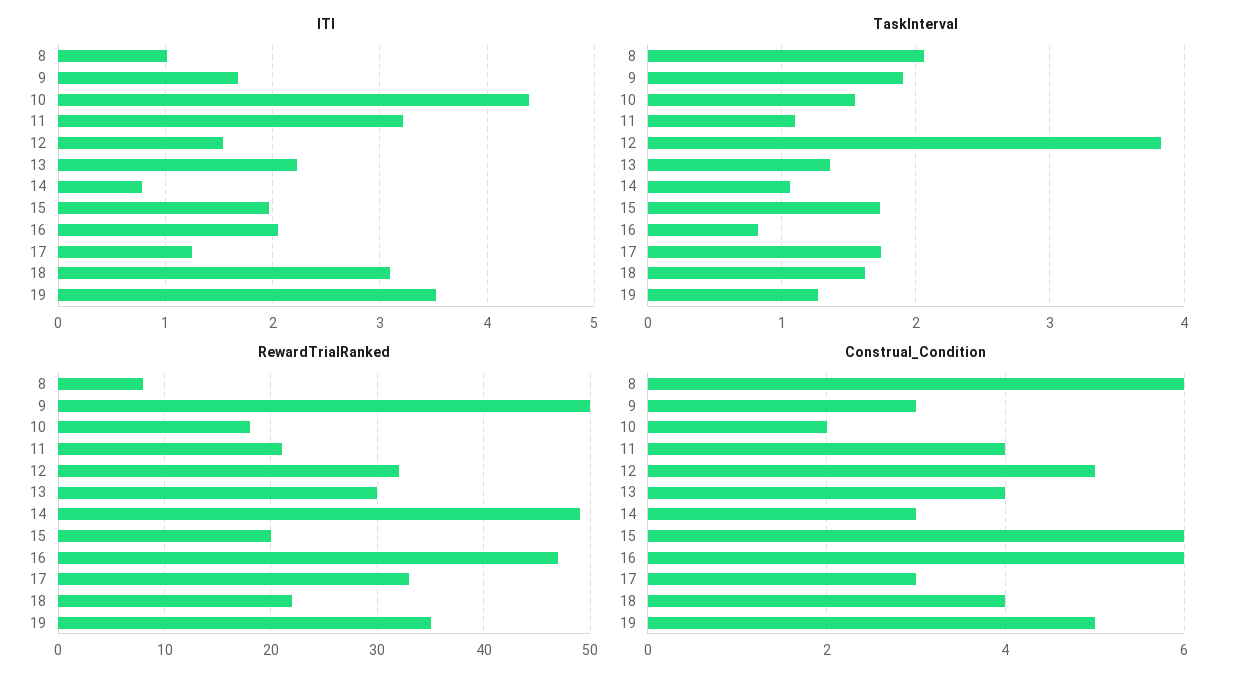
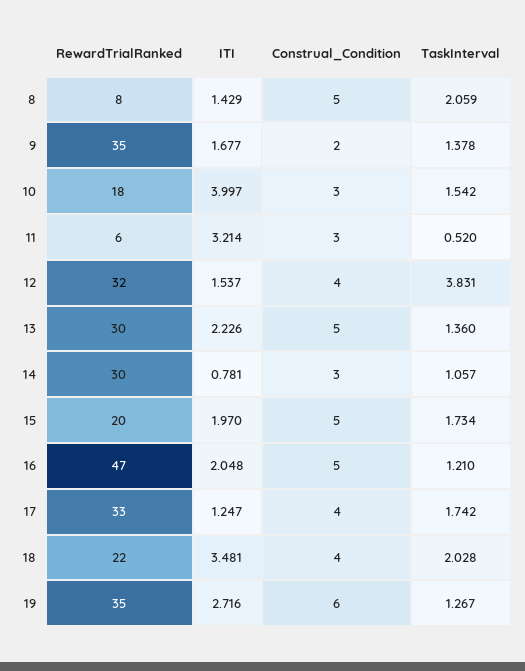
ITI, 8: 1 -> 1.429
ITI, 10: 4.4 -> 3.997
ITI, 18: 3.1 -> 3.481
ITI, 19: 3.5 -> 2.716
TaskInterval, 9: 1.9 -> 1.378
TaskInterval, 11: 1.1 -> 0.52
TaskInterval, 16: 0.8 -> 1.21
TaskInterval, 18: 1.6 -> 2.028
RewardTrialRanked, 9: 50 -> 35
RewardTrialRanked, 11: 21 -> 6
RewardTrialRanked, 14: 49 -> 30
Construal_Condition, 8: 6 -> 5
Construal_Condition, 9: 3 -> 2
Construal_Condition, 10: 2 -> 3
Construal_Condition, 11: 4 -> 3
Construal_Condition, 12: 5 -> 4
Construal_Condition, 13: 4 -> 5
Construal_Condition, 15: 6 -> 5
Construal_Condition, 16: 6 -> 5
Construal_Condition, 17: 3 -> 4
Construal_Condition, 19: 5 -> 6

